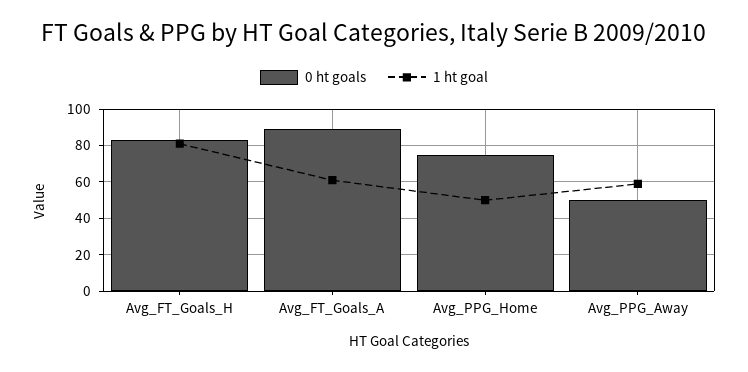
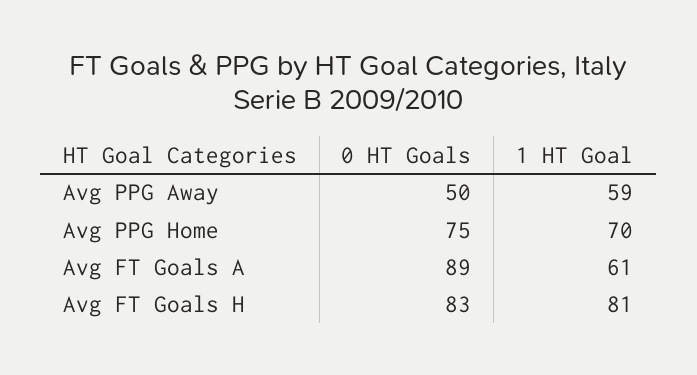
1 ht goal, Avg_PPG_Home: 50 -> 70

